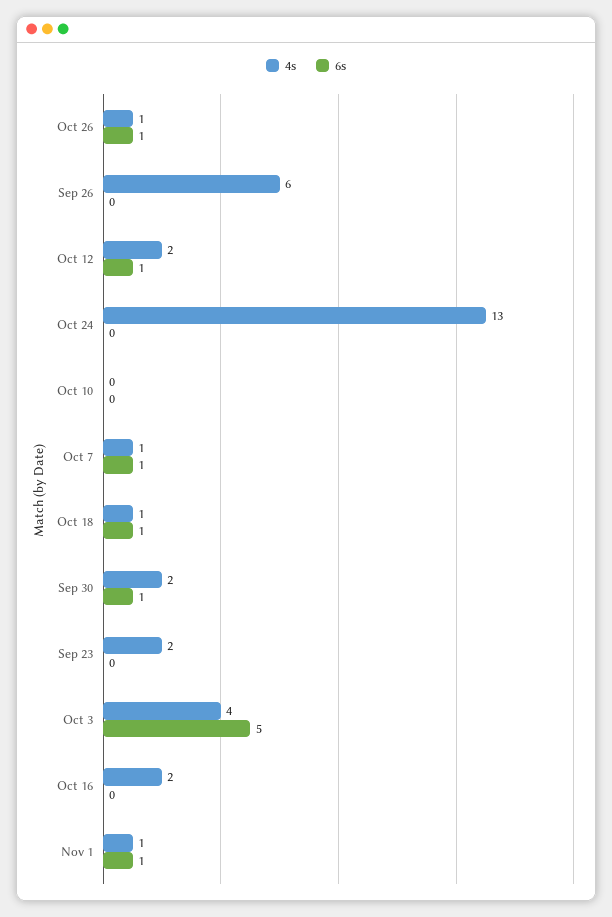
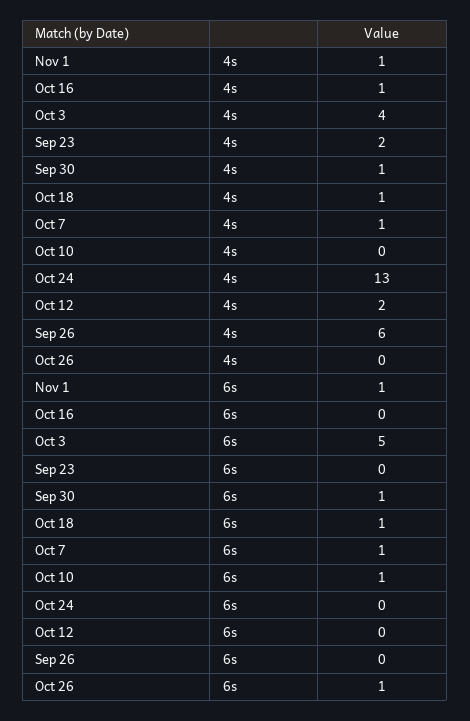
4s, Oct 26: 1 -> 0
6s, Oct 12: 1 -> 0
6s, Oct 10: 0 -> 1
4s, Sep 30: 2 -> 1
4s, Oct 16: 2 -> 1

